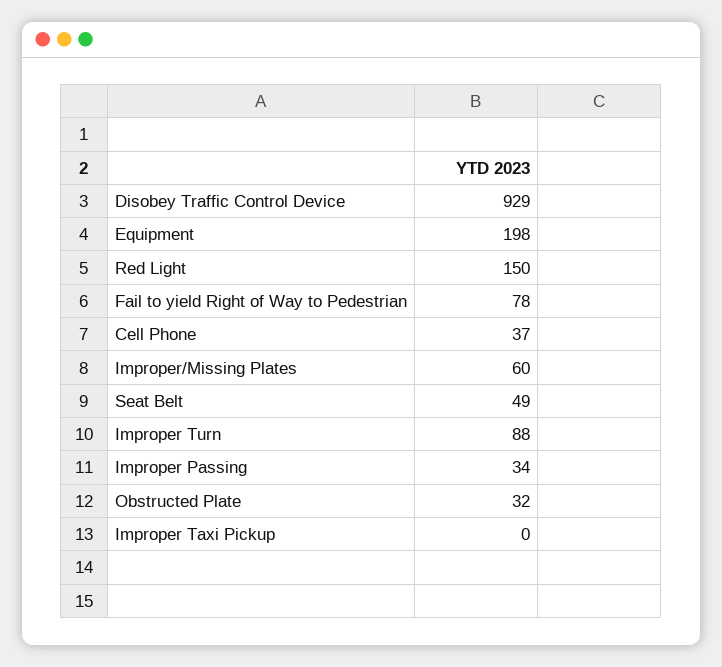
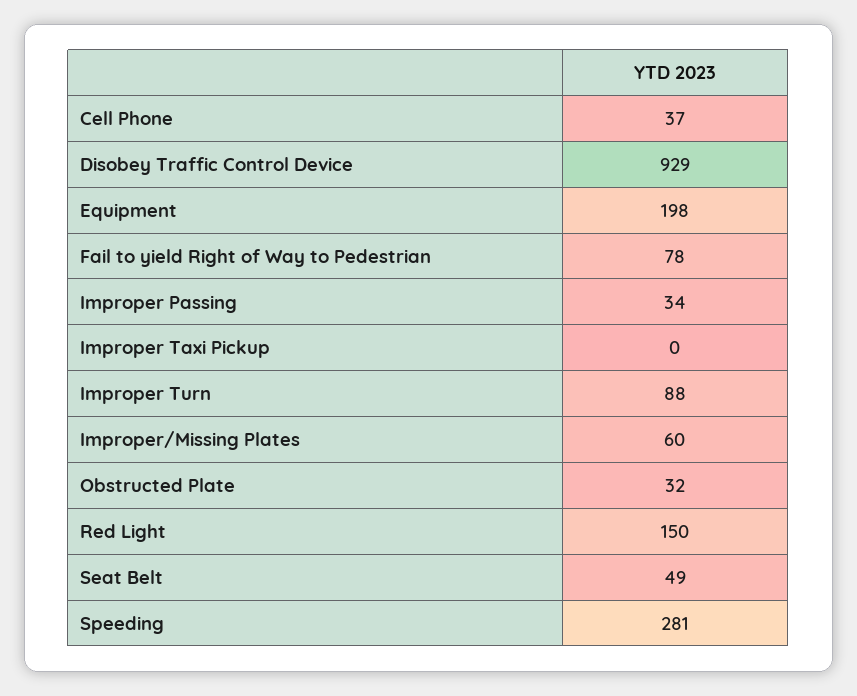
Speeding: none -> 281

